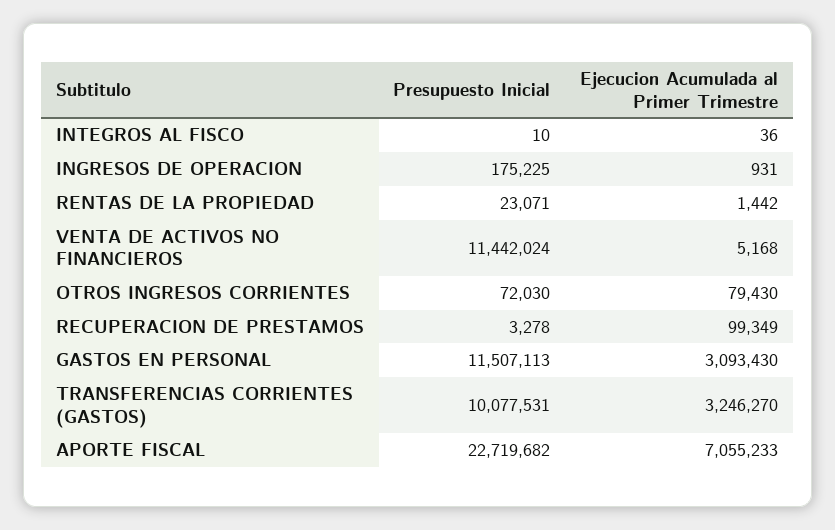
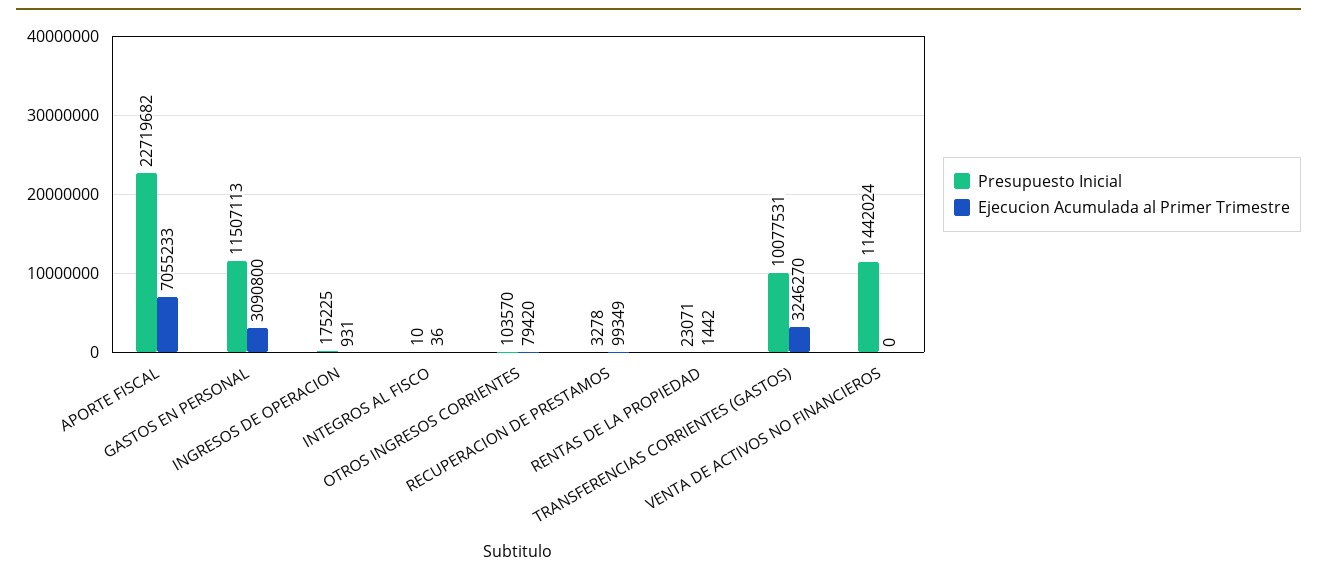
Ejecucion Acumulada al Primer Trimestre, VENTA DE ACTIVOS NO FINANCIEROS: 5168 -> 0
Presupuesto Inicial, OTROS INGRESOS CORRIENTES: 72030 -> 103570
Ejecucion Acumulada al Primer Trimestre, OTROS INGRESOS CORRIENTES: 79430 -> 79420
Ejecucion Acumulada al Primer Trimestre, GASTOS EN PERSONAL: 3093430 -> 3090800

